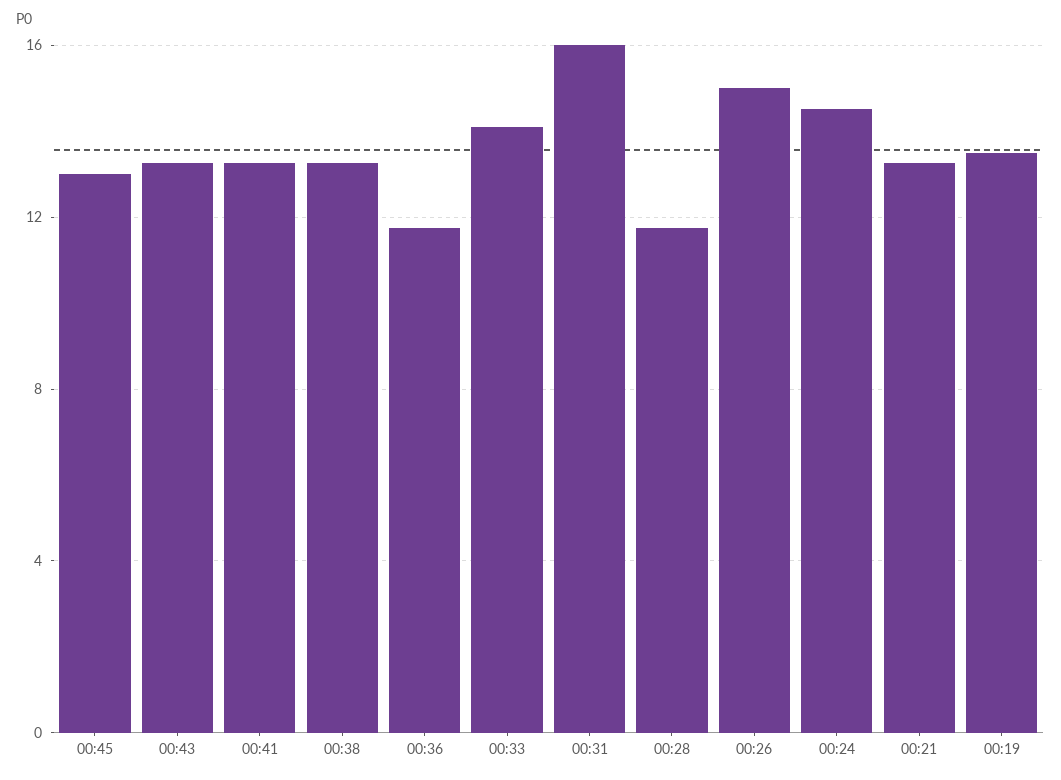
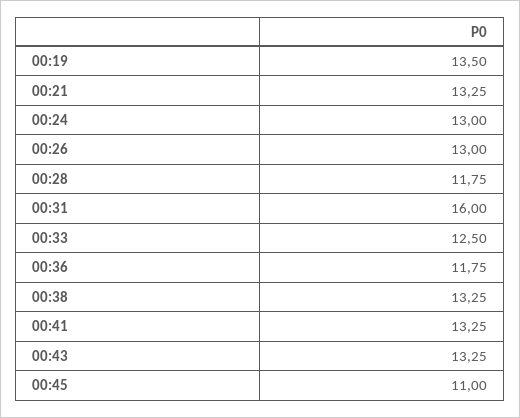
00:45: 13 -> 11
00:33: 14 -> 12.5
00:26: 15 -> 13
00:24: 14.5 -> 13

